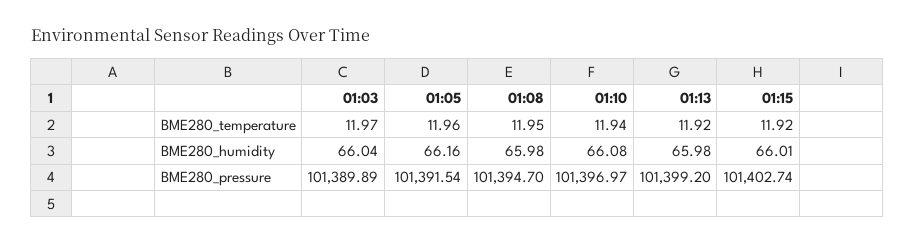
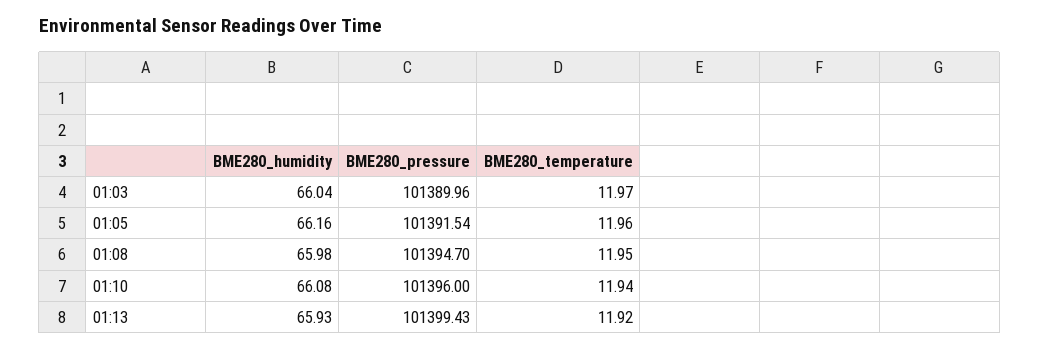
01:15, BME280_temperature: 11.92 -> none
01:13, BME280_humidity: 65.98 -> 65.93
01:15, BME280_humidity: 66.01 -> none
01:03, BME280_pressure: 101389.89 -> 101389.96
01:10, BME280_pressure: 101396.97 -> 101396
01:13, BME280_pressure: 101399.2 -> 101399.43
01:15, BME280_pressure: 101402.74 -> none

